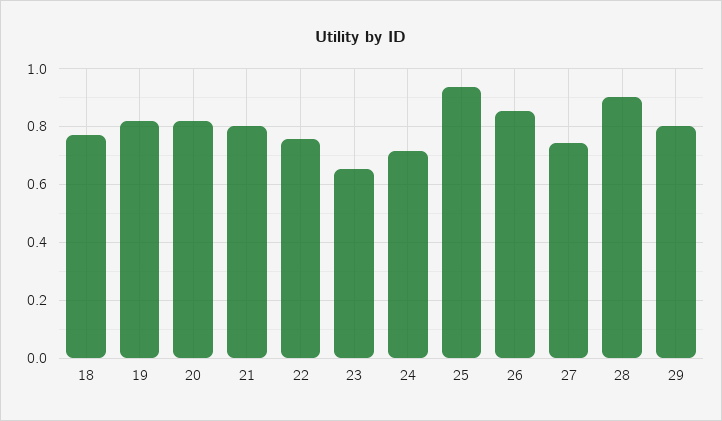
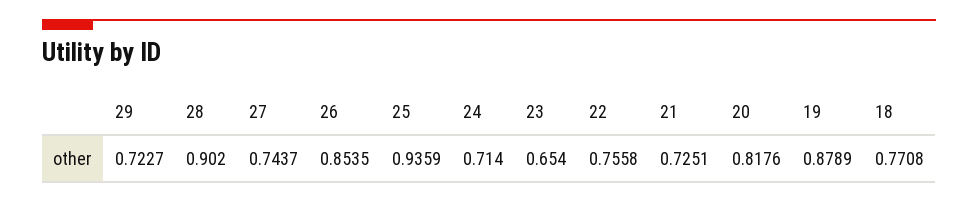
19: 0.825 -> 0.8789
21: 0.8 -> 0.7251
29: 0.8 -> 0.7227

